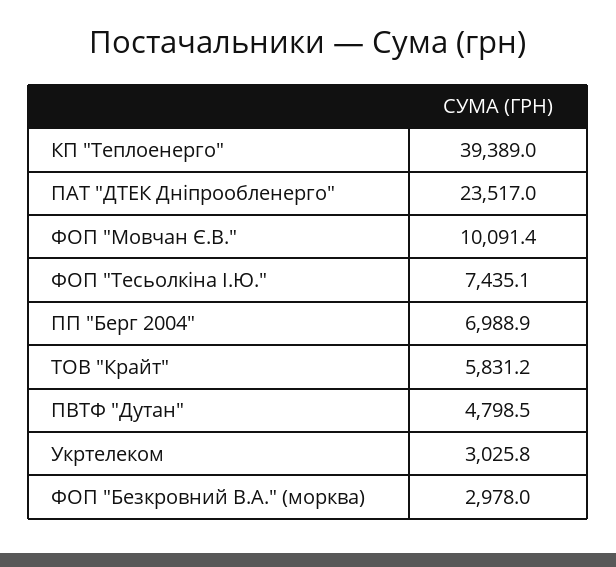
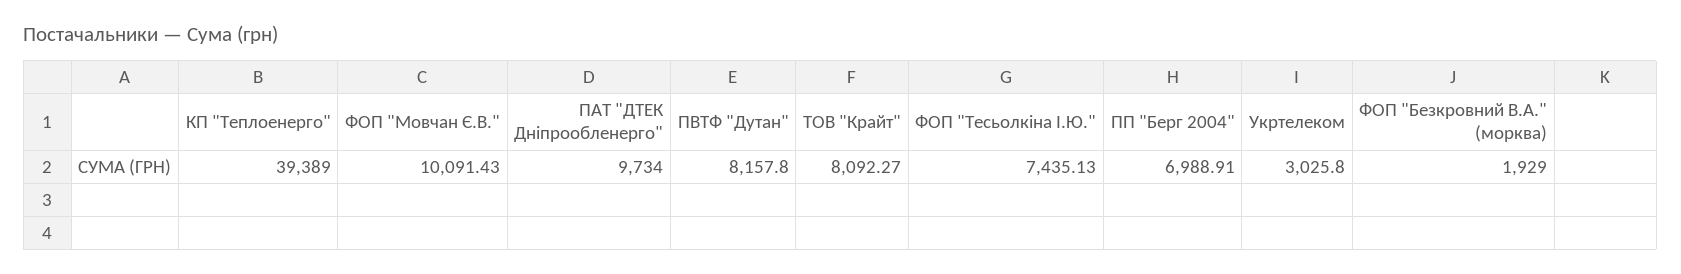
ПАТ "ДТЕК Дніпрообленерго": 23517 -> 9734
ТОВ "Крайт": 5831.2 -> 8092.27
ПВТФ "Дутан": 4798.5 -> 8157.8
ФОП "Безкровний В.А." (морква): 2978 -> 1929

